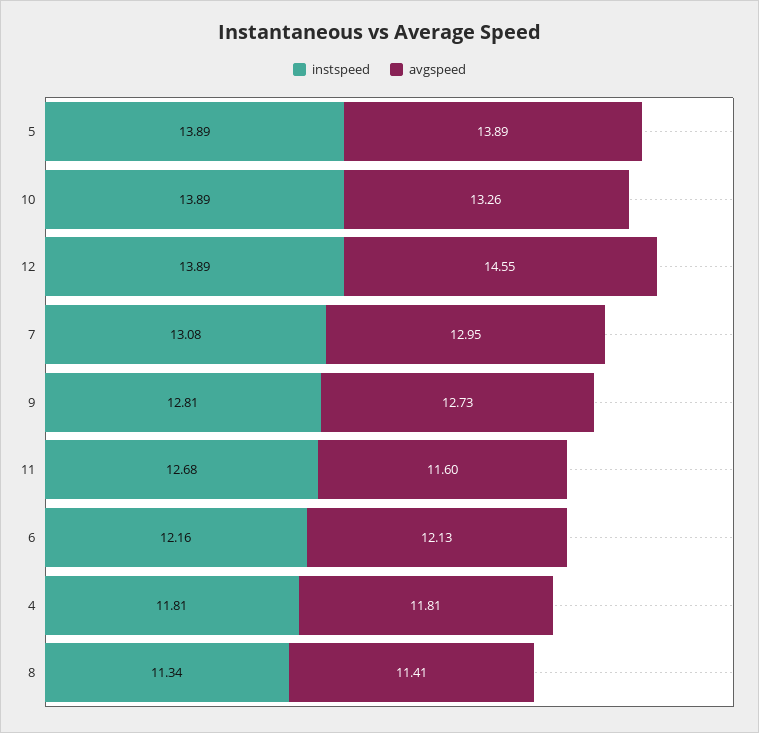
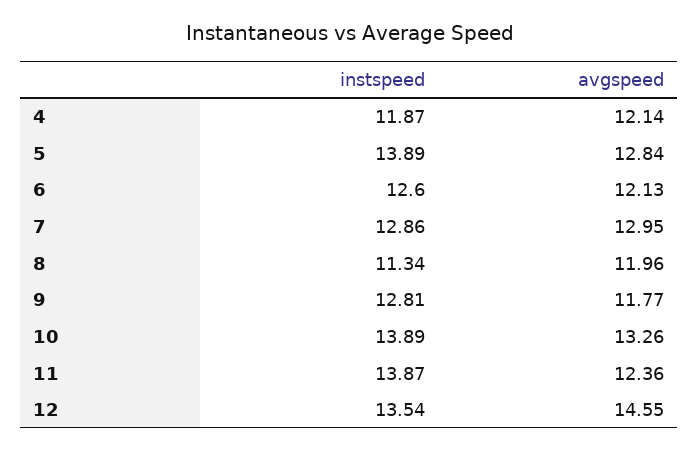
avgspeed, 5: 13.89 -> 12.84
instspeed, 12: 13.89 -> 13.54
instspeed, 7: 13.08 -> 12.86
avgspeed, 9: 12.73 -> 11.77
instspeed, 11: 12.68 -> 13.87
avgspeed, 11: 11.6 -> 12.36
instspeed, 6: 12.16 -> 12.6
instspeed, 4: 11.81 -> 11.87
avgspeed, 4: 11.81 -> 12.14
avgspeed, 8: 11.41 -> 11.96

